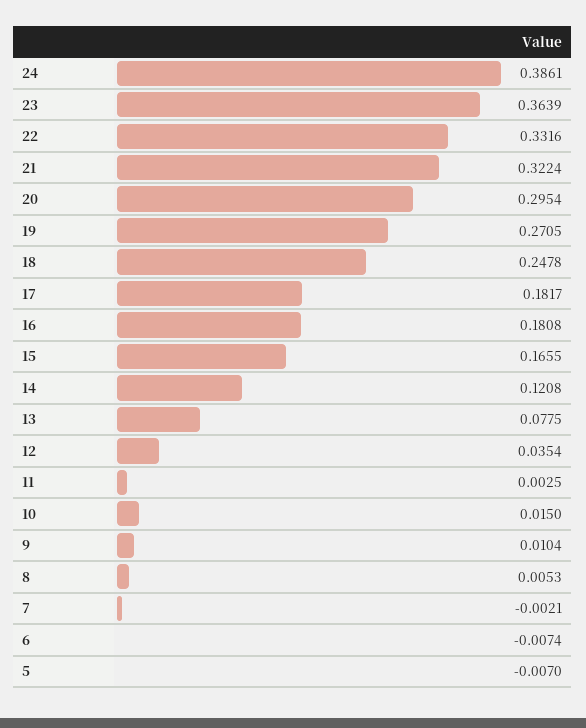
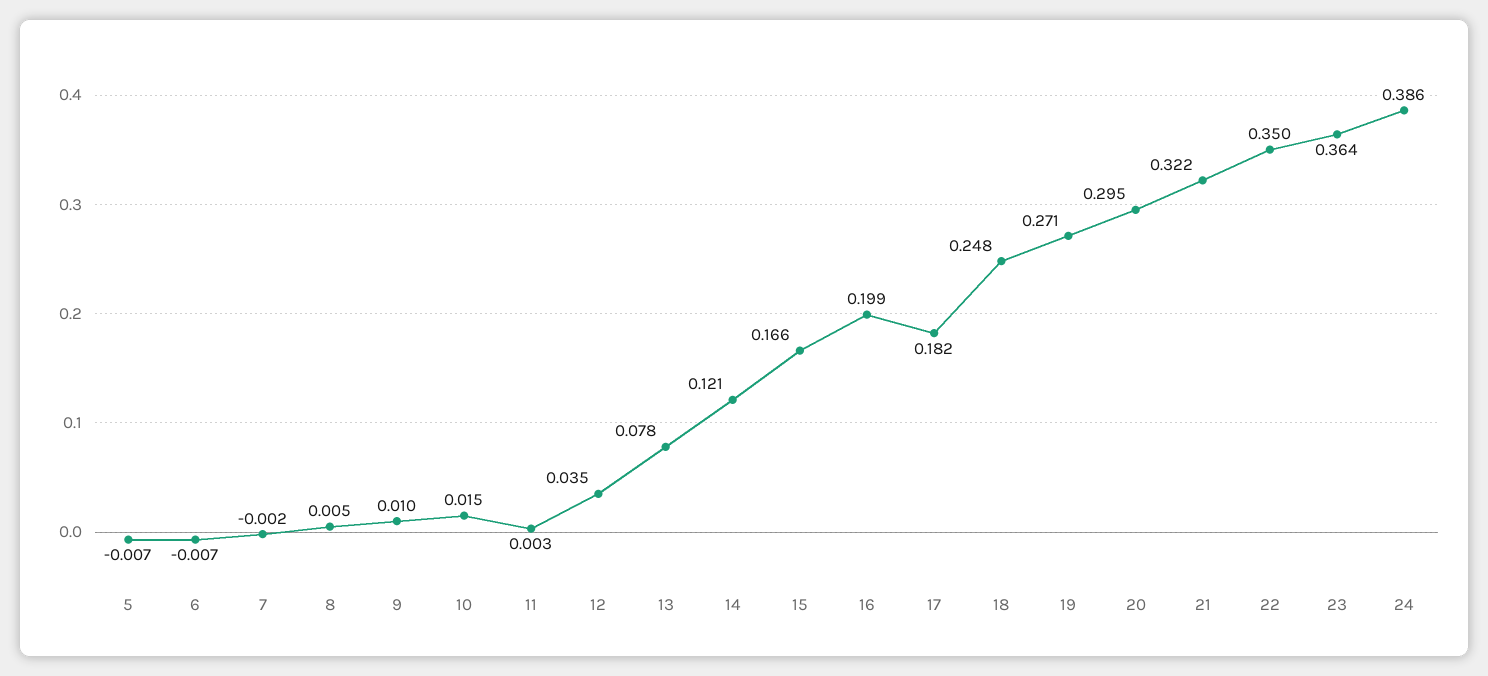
22: 0.3316 -> 0.35
16: 0.1808 -> 0.199

